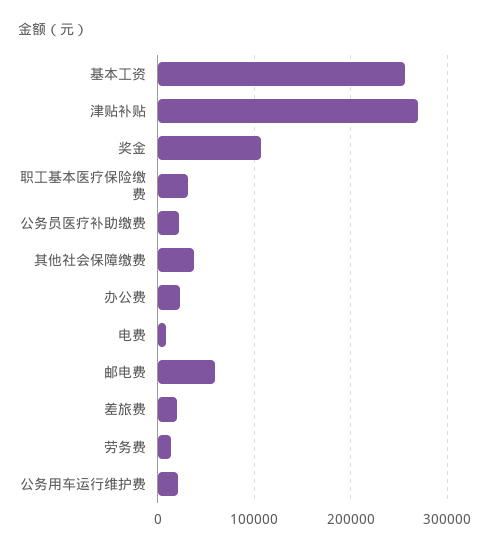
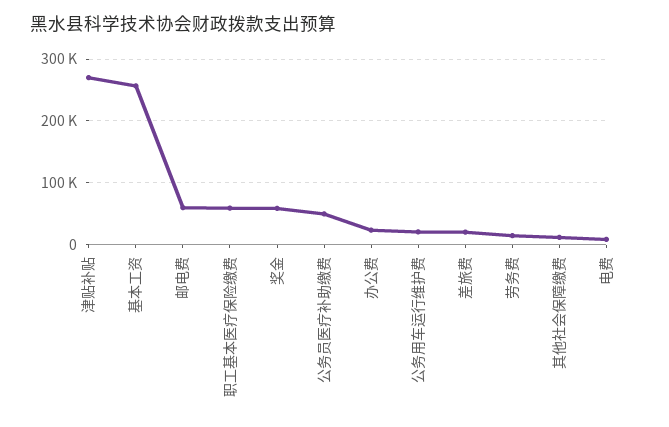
奖金: 110000 -> 60000
职工基本医疗保险缴费: 30000 -> 60000
公务员医疗补助缴费: 20000 -> 50000
其他社会保障缴费: 40000 -> 10000

